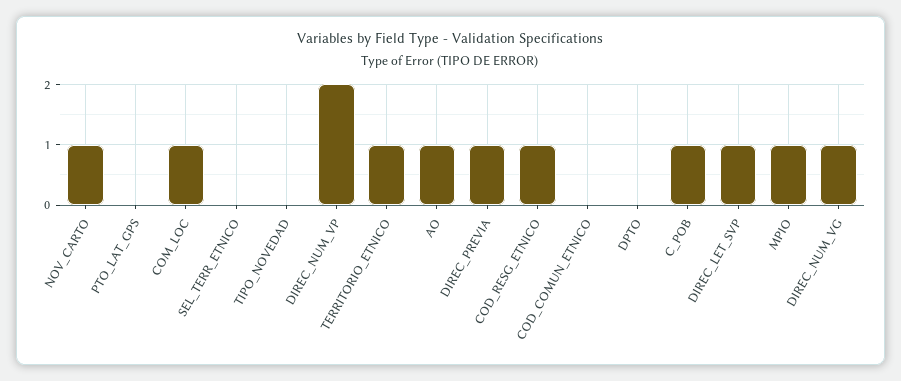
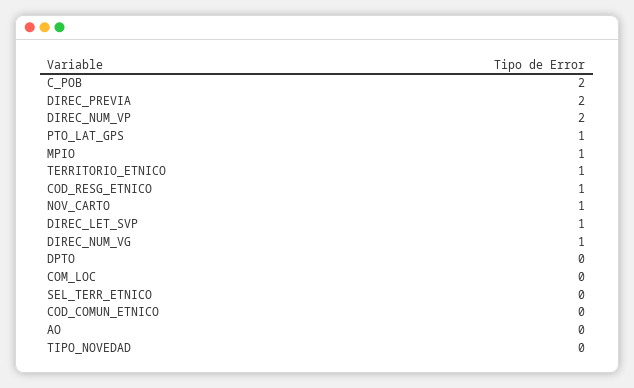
PTO_LAT_GPS: 0 -> 1
COM_LOC: 1 -> 0
AO: 1 -> 0
DIREC_PREVIA: 1 -> 2
C_POB: 1 -> 2

